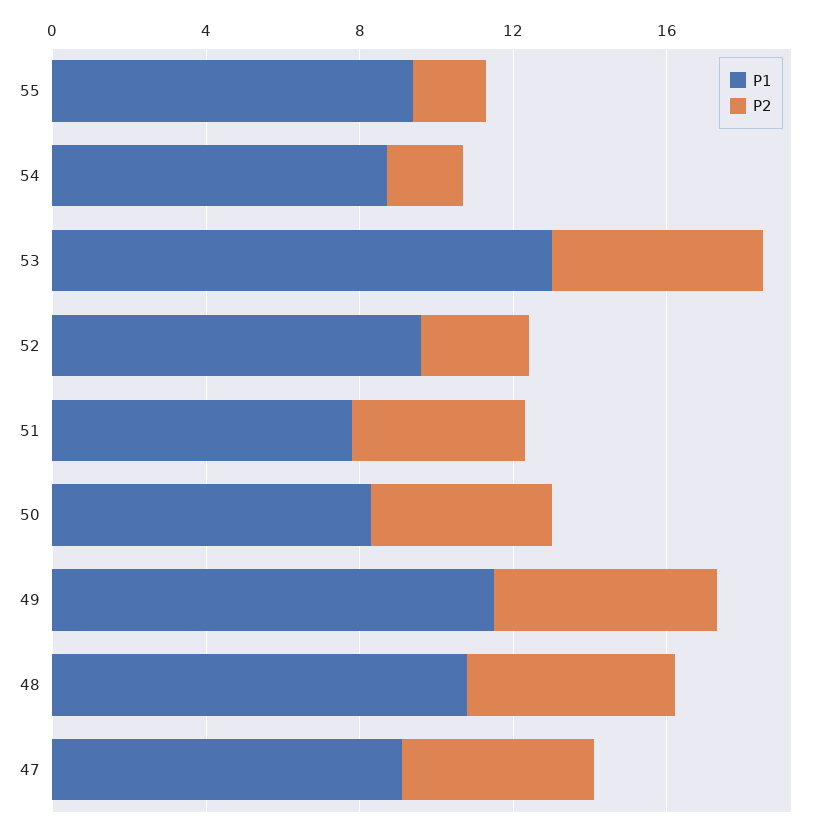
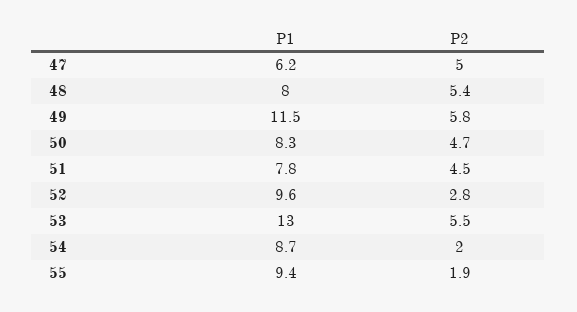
P1, 48: 11 -> 8
P1, 47: 9 -> 6.2

